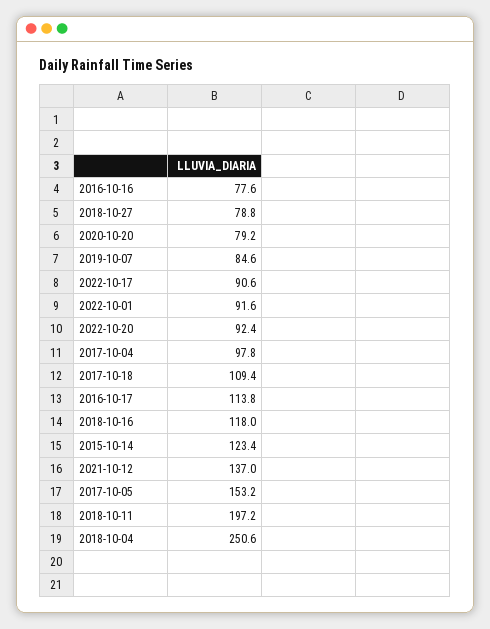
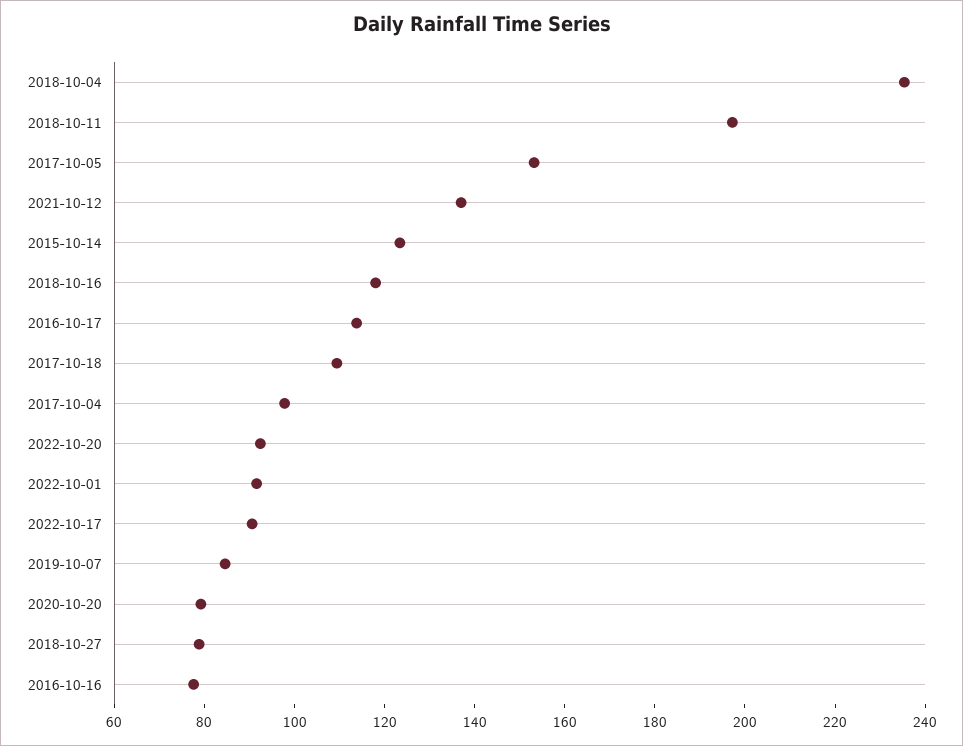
2018-10-04: 250.6 -> 235

